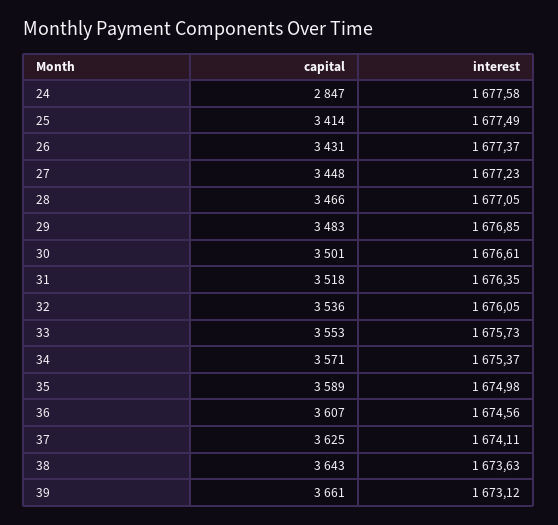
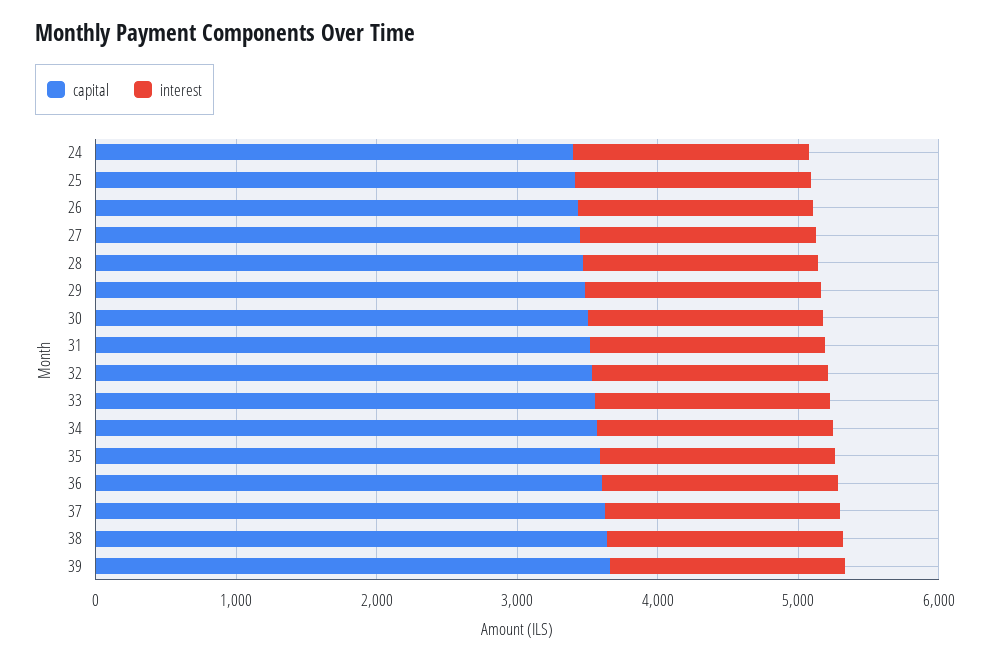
capital, 24: 2847 -> 3400

